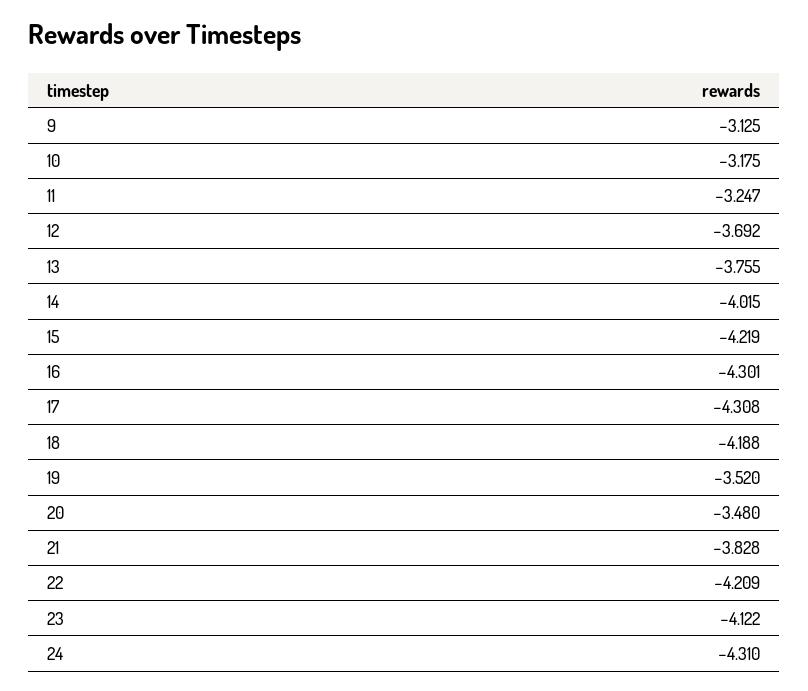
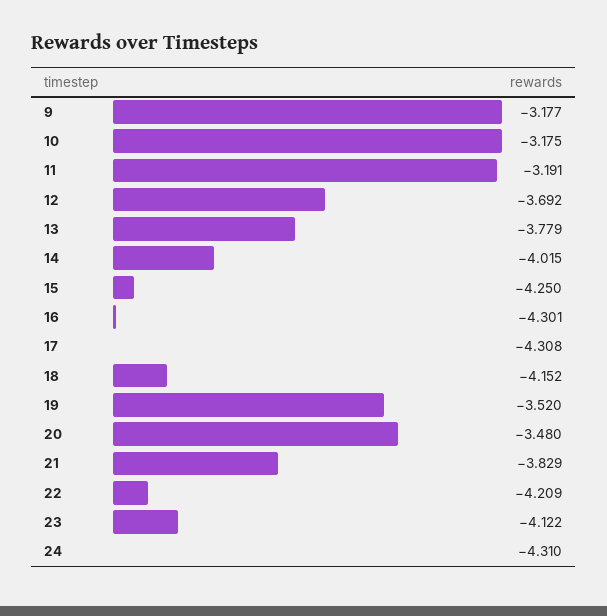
9: -3.125 -> -3.177
11: -3.247 -> -3.191
13: -3.755 -> -3.779
15: -4.219 -> -4.25
18: -4.188 -> -4.152
21: -3.828 -> -3.829

